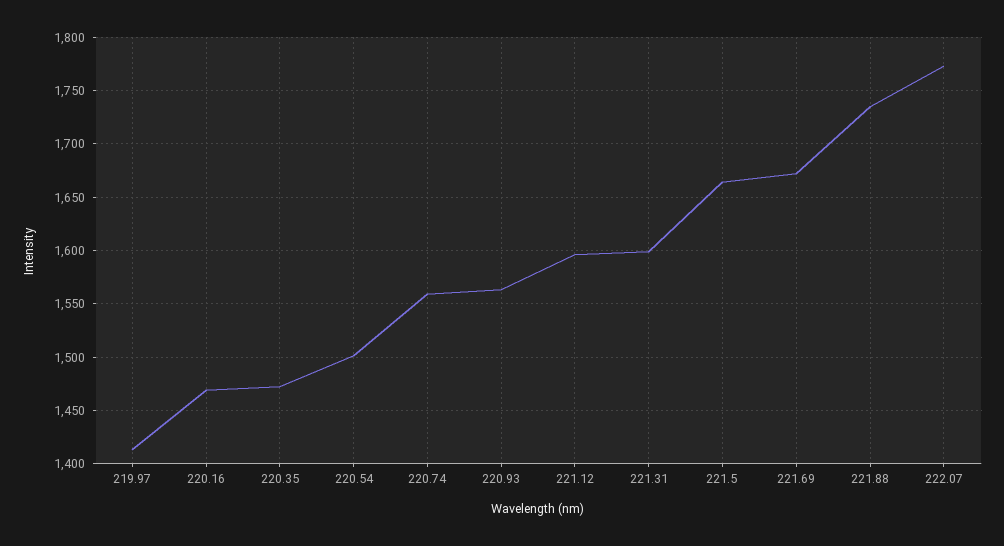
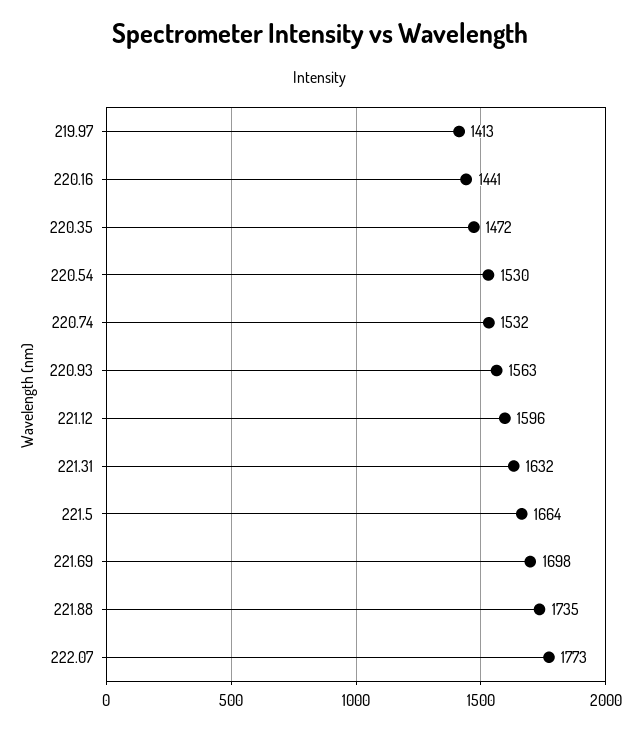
220.16: 1470 -> 1441
220.54: 1500 -> 1530
220.74: 1560 -> 1532
221.31: 1600 -> 1632
221.69: 1670 -> 1698

